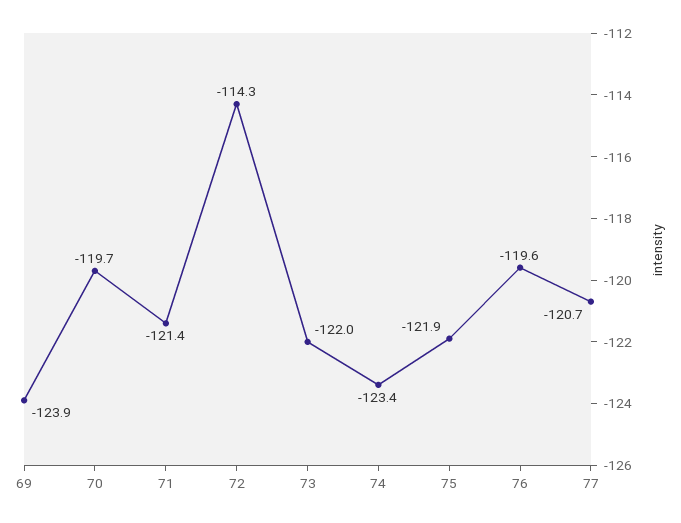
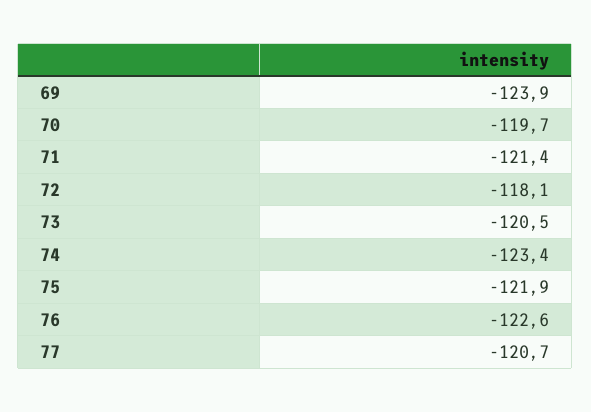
72: -114.3 -> -118.1
73: -122 -> -120.5
76: -119.6 -> -122.6

